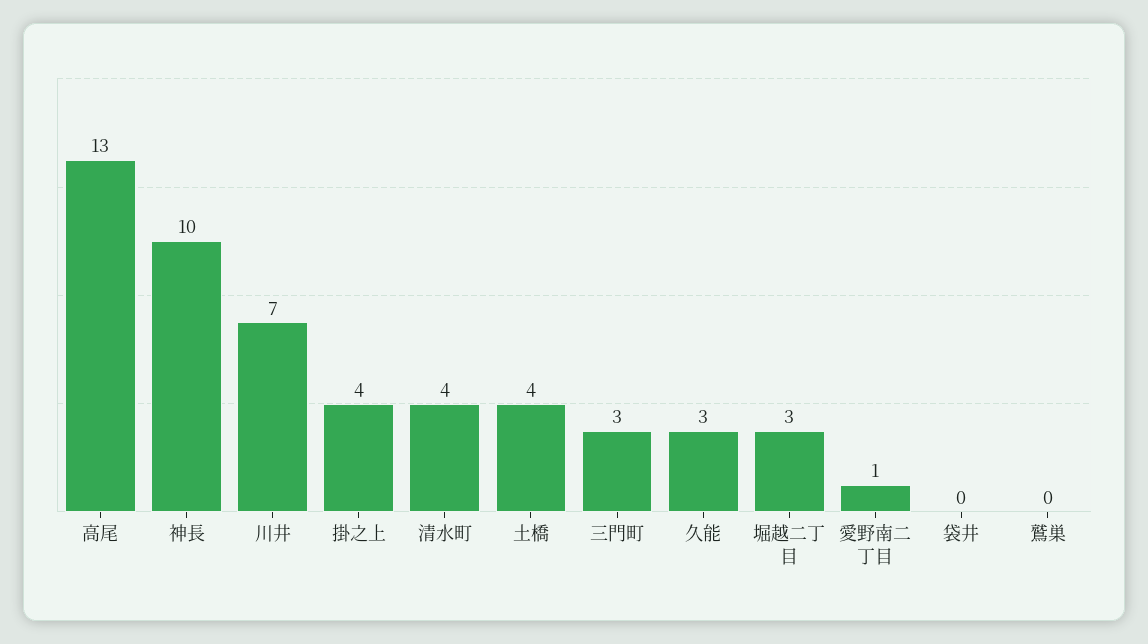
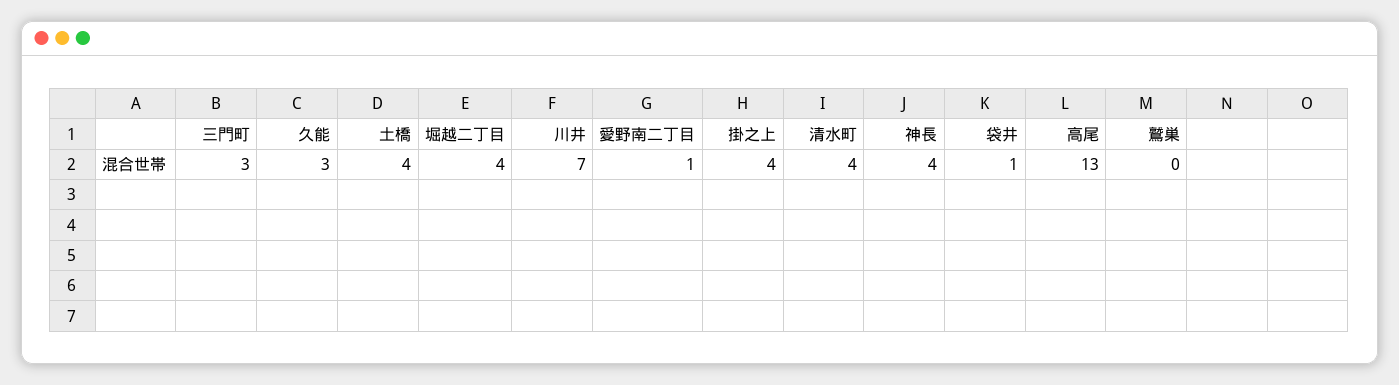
神長: 10 -> 4
堀越二丁目: 3 -> 4
袋井: 0 -> 1

